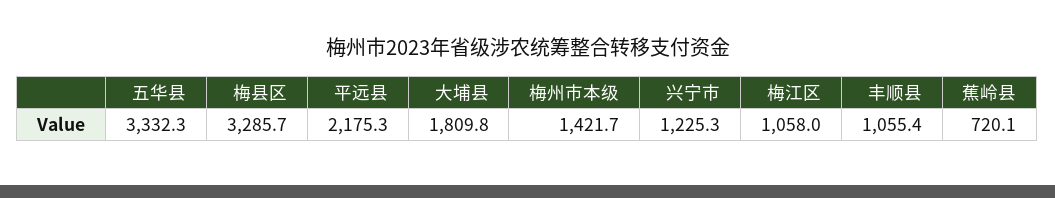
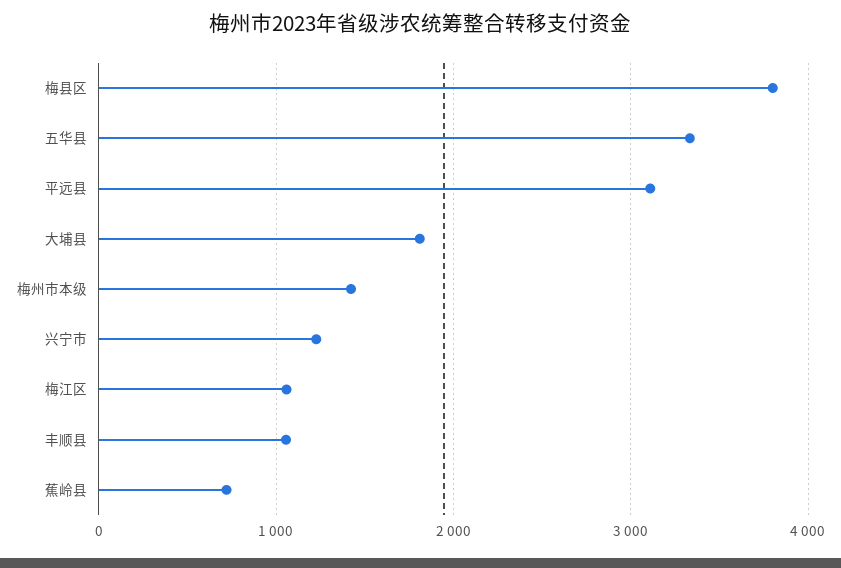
梅县区: 3285.7 -> 3800
平远县: 2175.3 -> 3100

